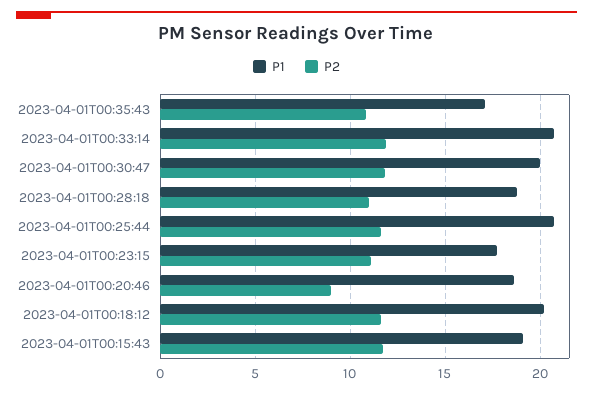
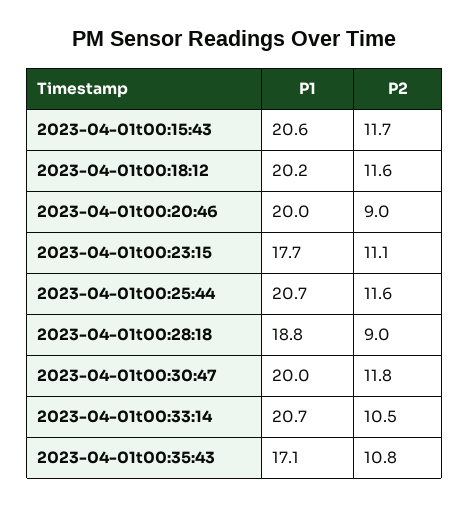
P2, 2023-04-01T00:33:14: 12 -> 10.5
P2, 2023-04-01T00:28:18: 11 -> 9
P1, 2023-04-01T00:20:46: 18.5 -> 20
P1, 2023-04-01T00:15:43: 19 -> 20.6

